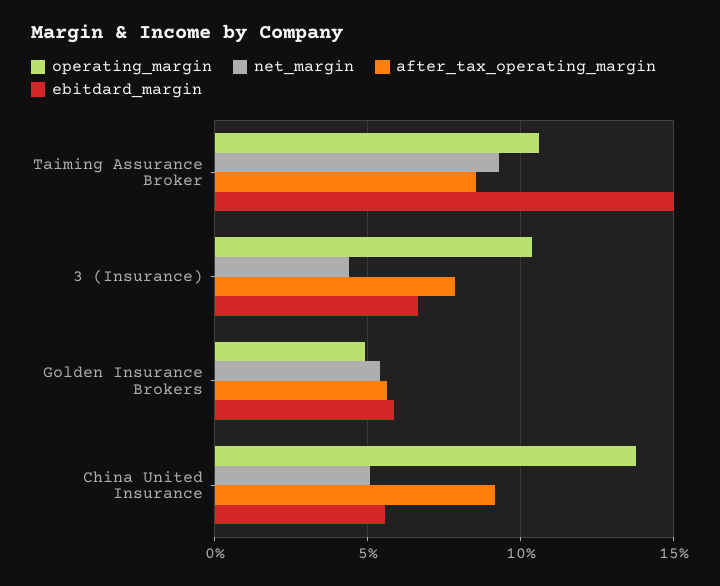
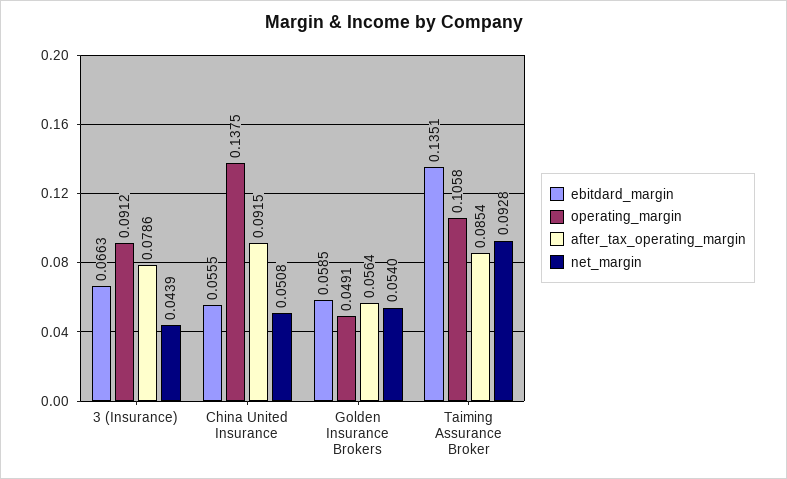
ebitdard_margin, Taiming Assurance Broker: 0.15 -> 0.1351
operating_margin, 3 (Insurance): 0.105 -> 0.0912

